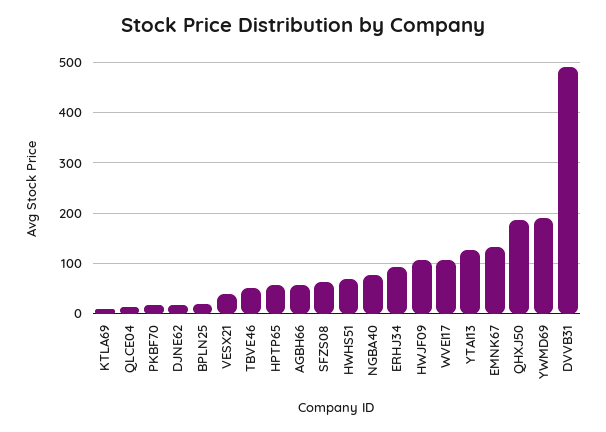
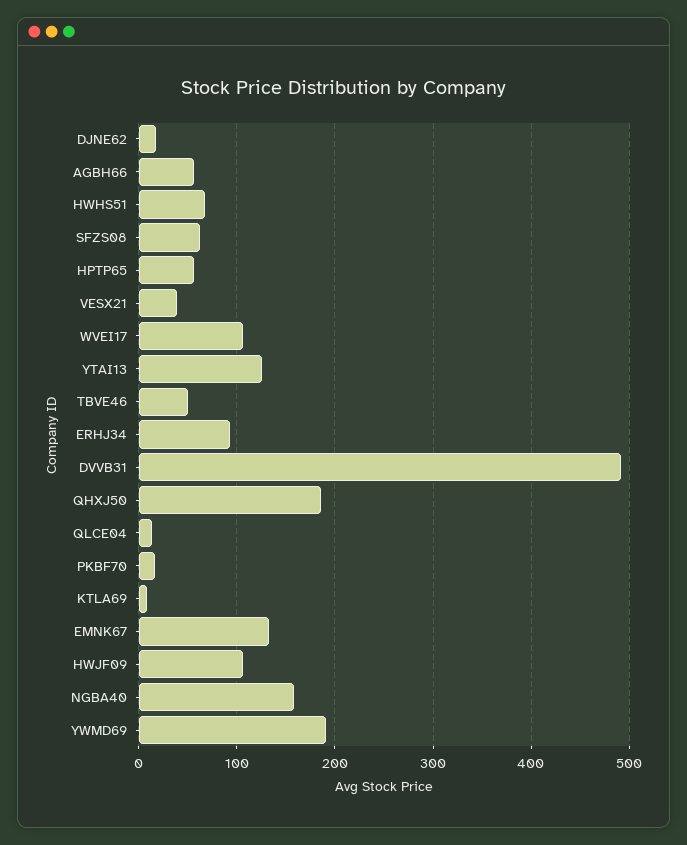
BPLN25: 20 -> none
NGBA40: 80 -> 160

